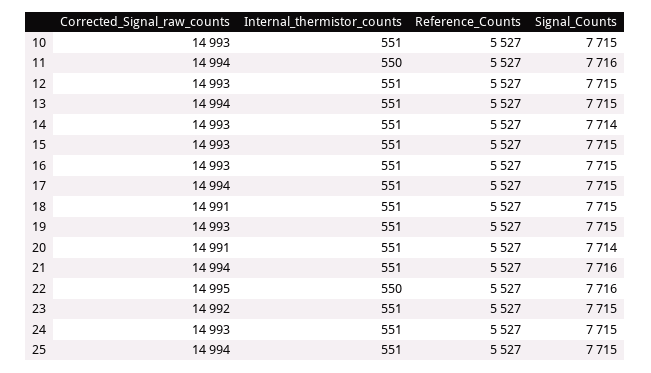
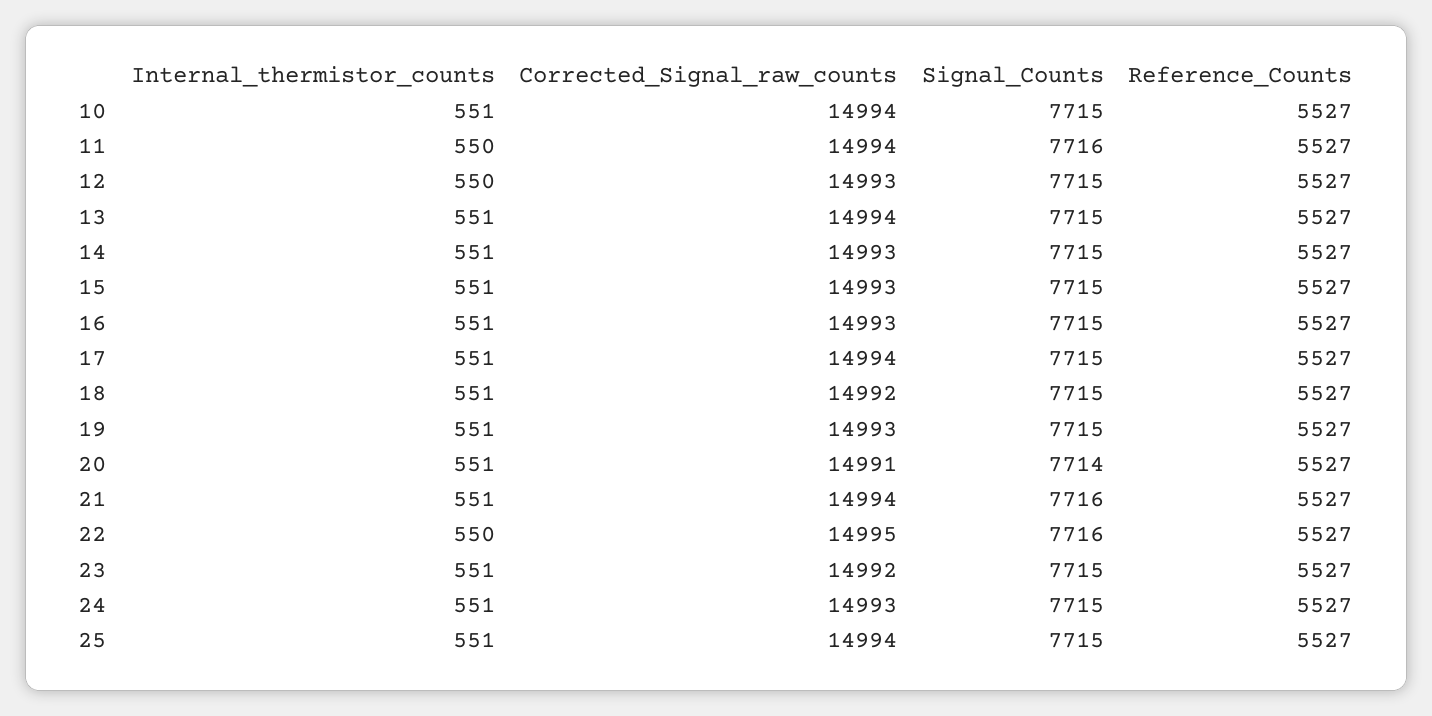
Corrected_Signal_raw_counts, 10: 14993 -> 14994
Internal_thermistor_counts, 12: 551 -> 550
Signal_Counts, 14: 7714 -> 7715
Corrected_Signal_raw_counts, 18: 14991 -> 14992

